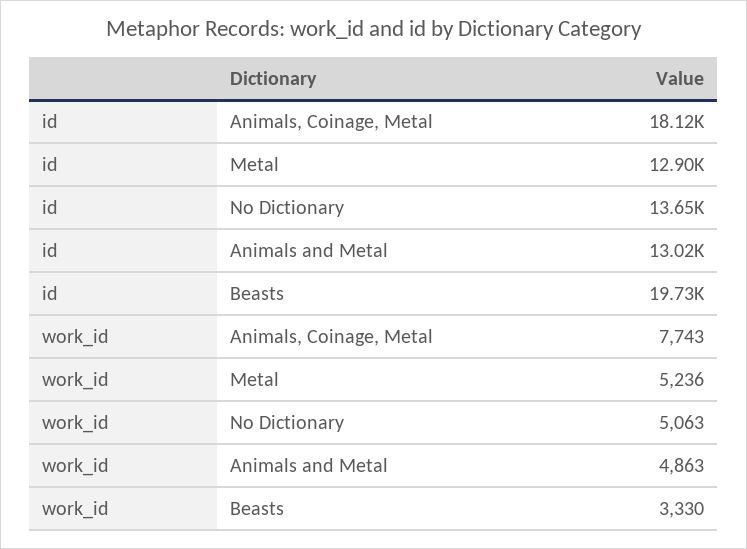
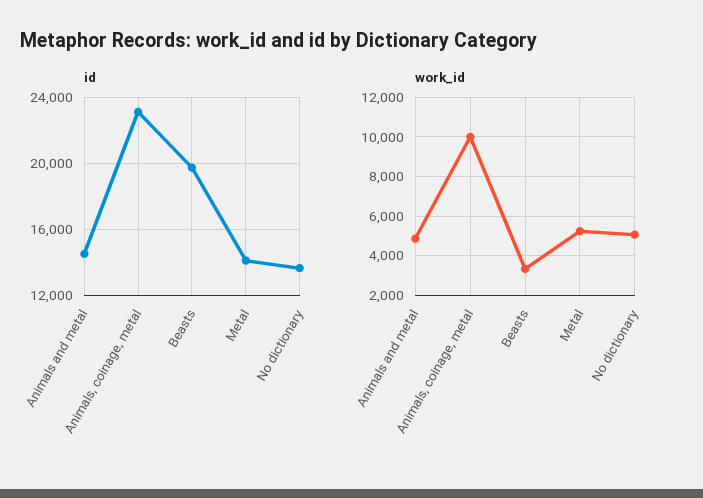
id, Animals, Coinage, Metal: 18120 -> 23000
id, Metal: 12900 -> 14000
id, Animals and Metal: 13020 -> 14500
work_id, Animals, Coinage, Metal: 7743 -> 10000

